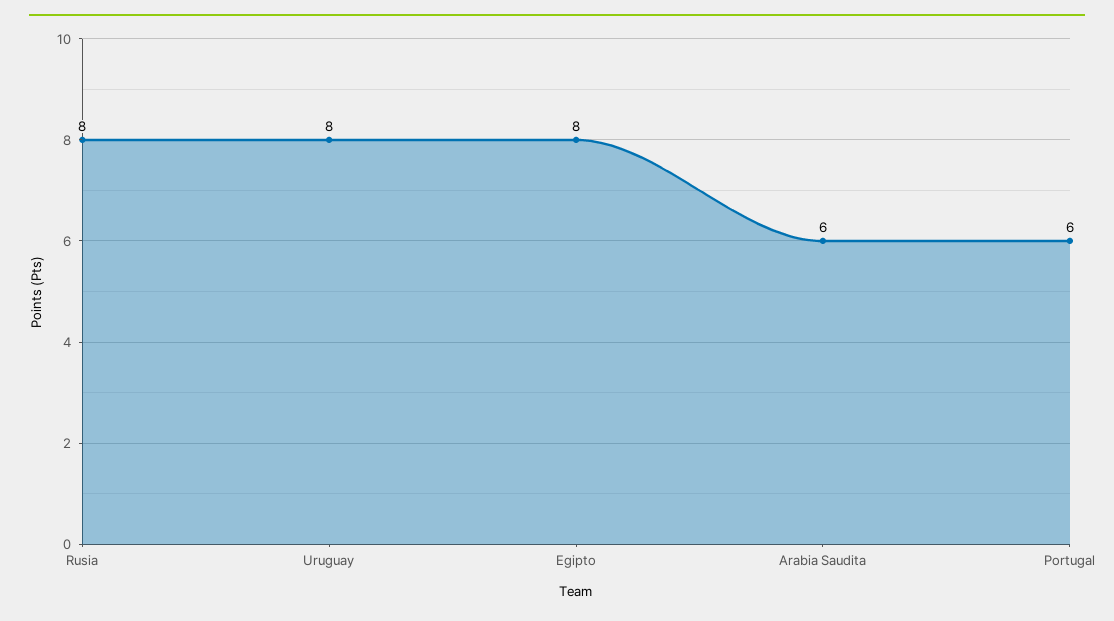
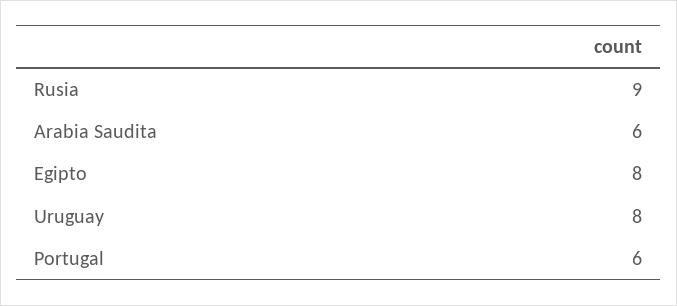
Rusia: 8 -> 9

